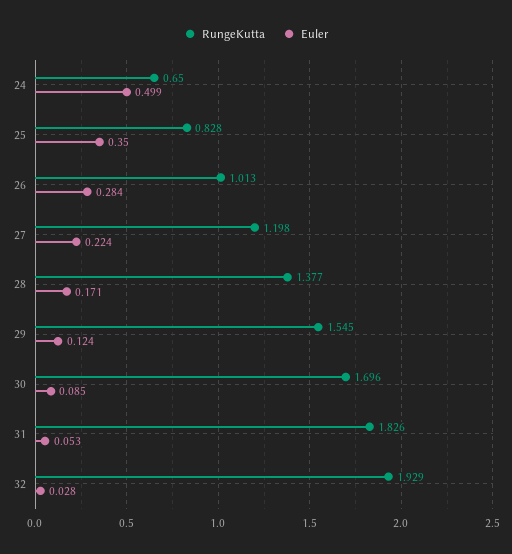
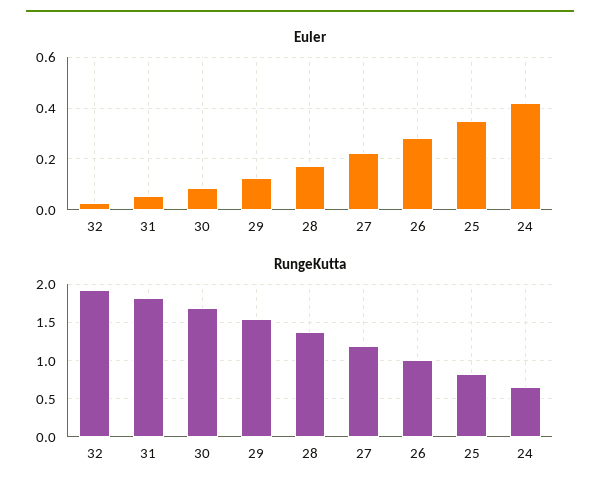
Euler, 24: 0.499 -> 0.425

